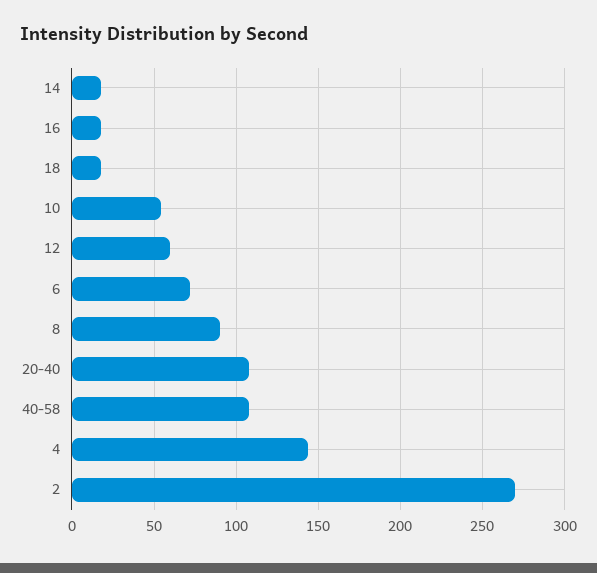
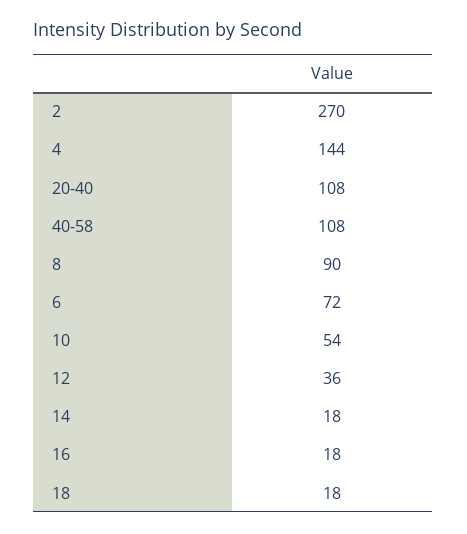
12: 60 -> 36

